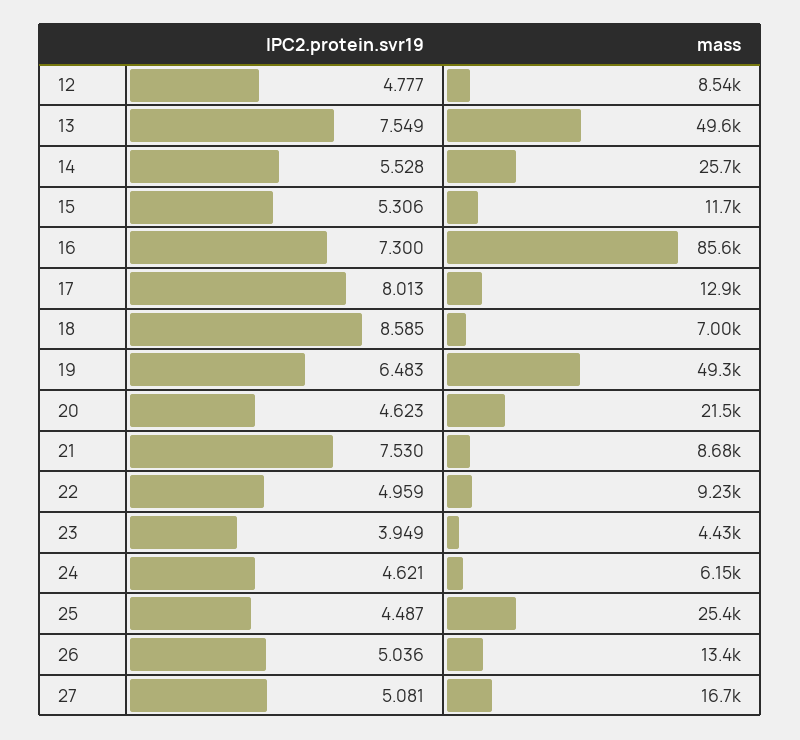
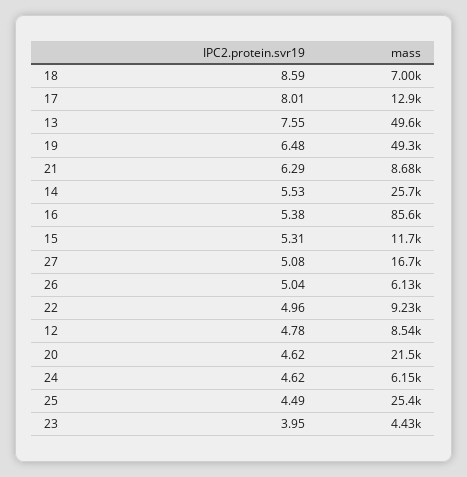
IPC2.protein.svr19, 16: 7.3 -> 5.38
IPC2.protein.svr19, 21: 7.53 -> 6.29
mass, 26: 13400 -> 6130

